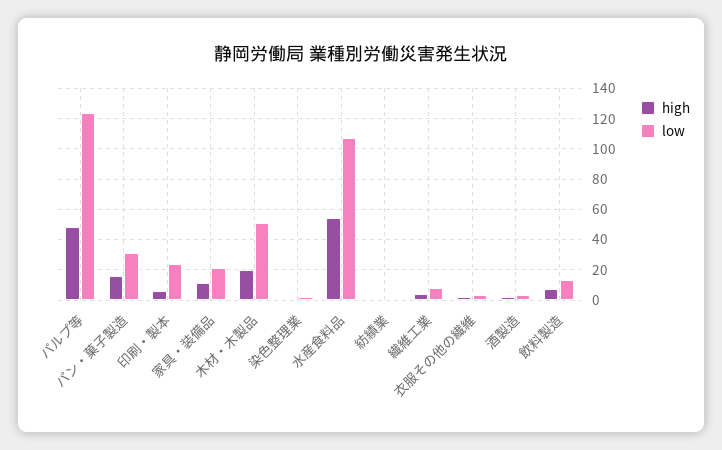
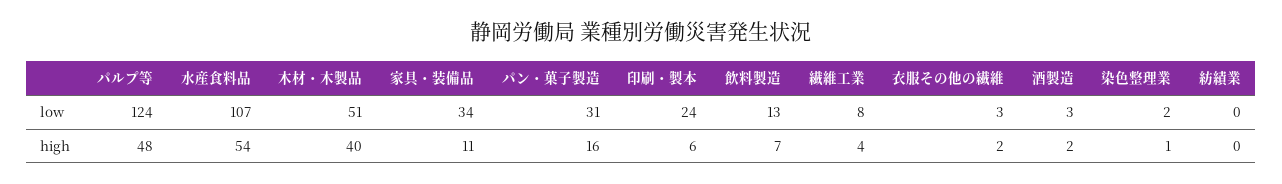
low, 家具・装備品: 20 -> 34
high, 木材・木製品: 20 -> 40

